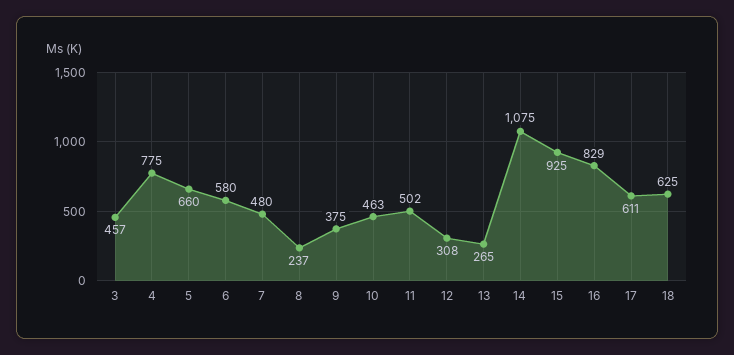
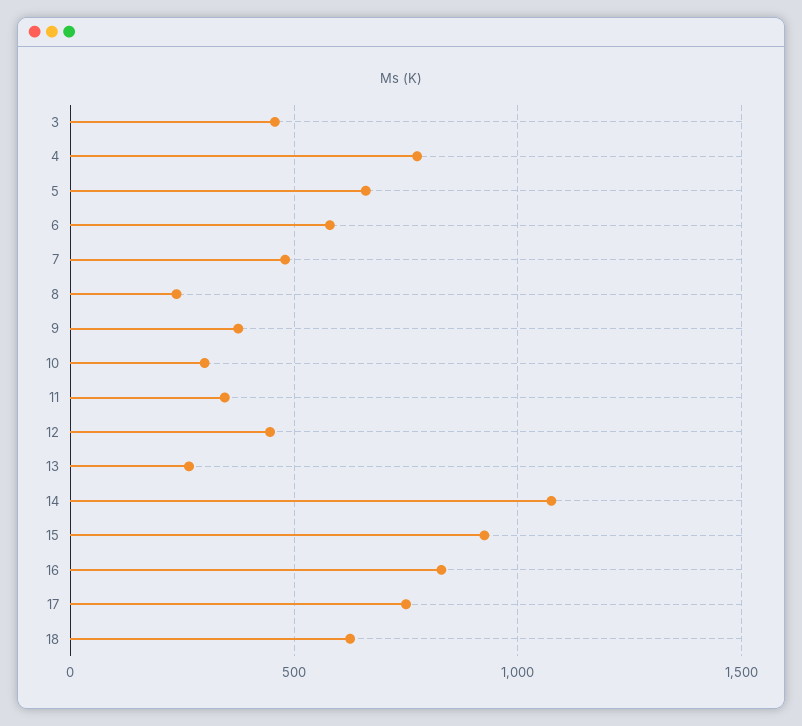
10: 463 -> 300
11: 502 -> 350
12: 308 -> 450
17: 611 -> 750

